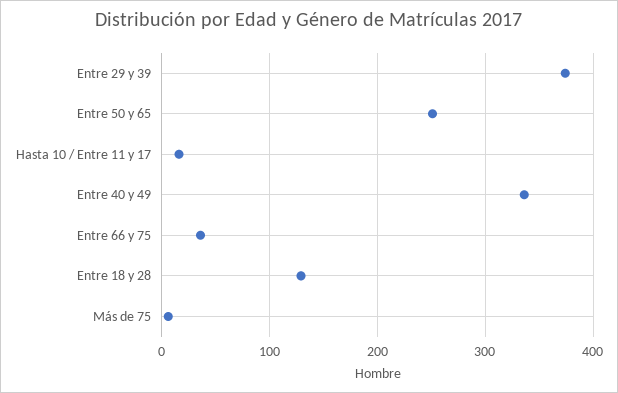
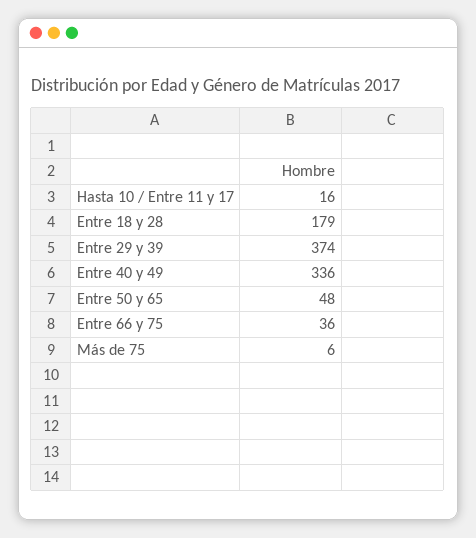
Entre 50 y 65: 250 -> 48
Entre 18 y 28: 130 -> 179

